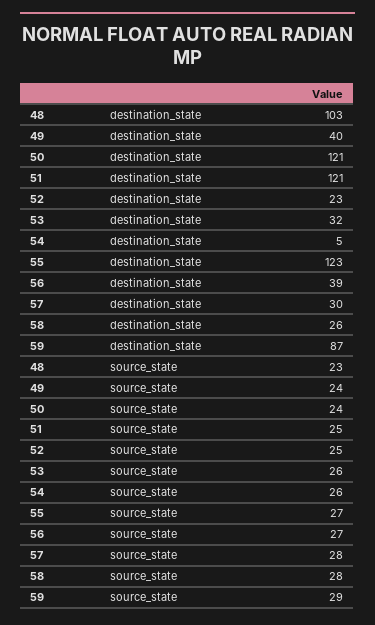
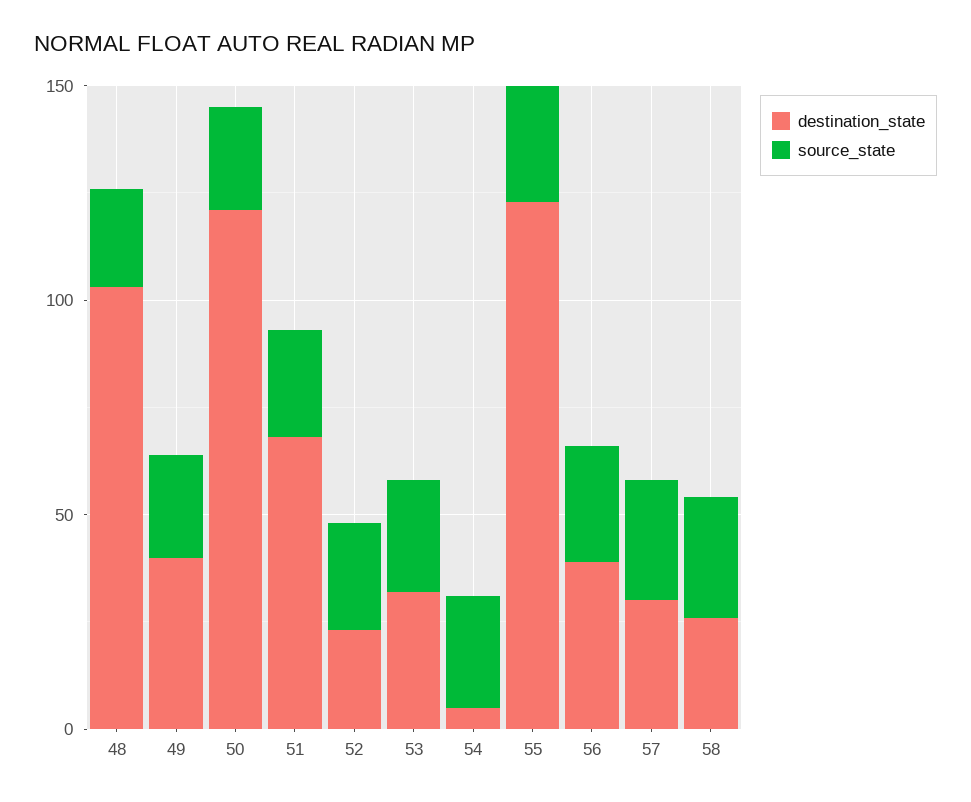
destination_state, 51: 121 -> 70
destination_state, 59: 87 -> none
source_state, 59: 29 -> none

